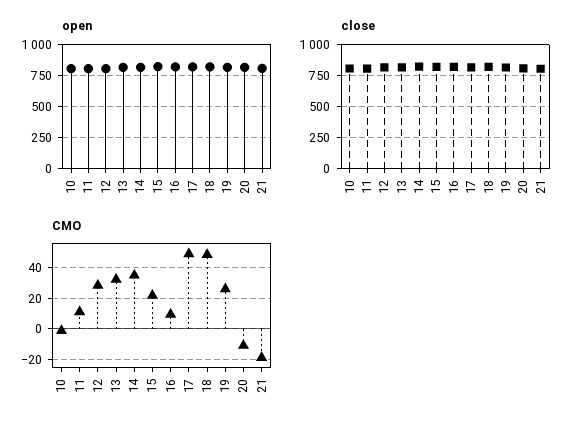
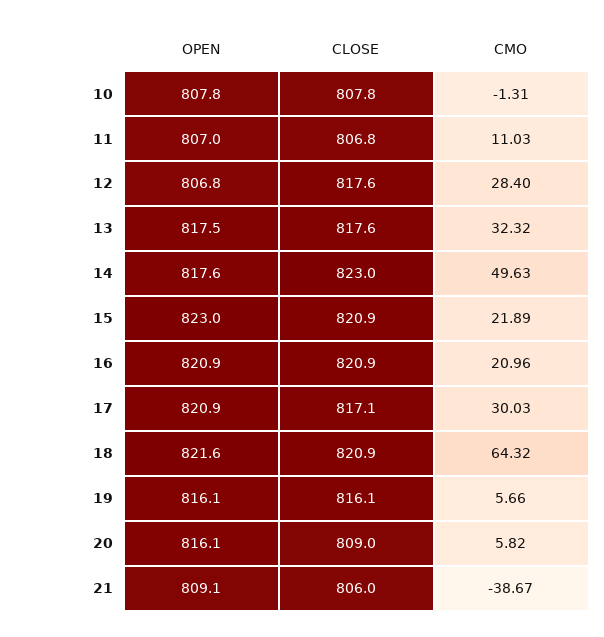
CMO, 14: 35 -> 49.63
CMO, 16: 10 -> 20.96
CMO, 17: 50 -> 30.03
CMO, 18: 50 -> 64.32
CMO, 19: 25 -> 5.66
CMO, 20: -10 -> 5.82
CMO, 21: -20 -> -38.67

